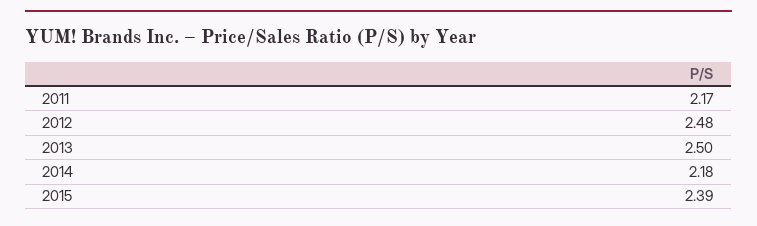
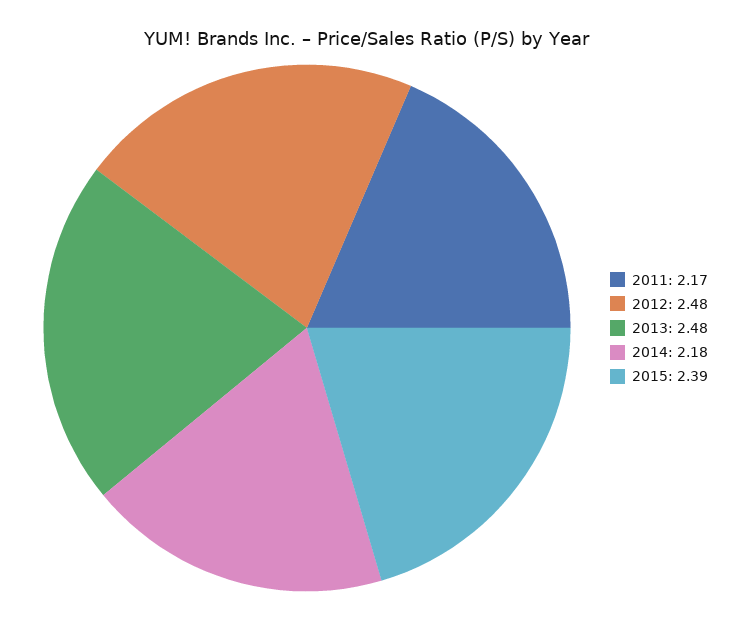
2013: 2.5 -> 2.48

